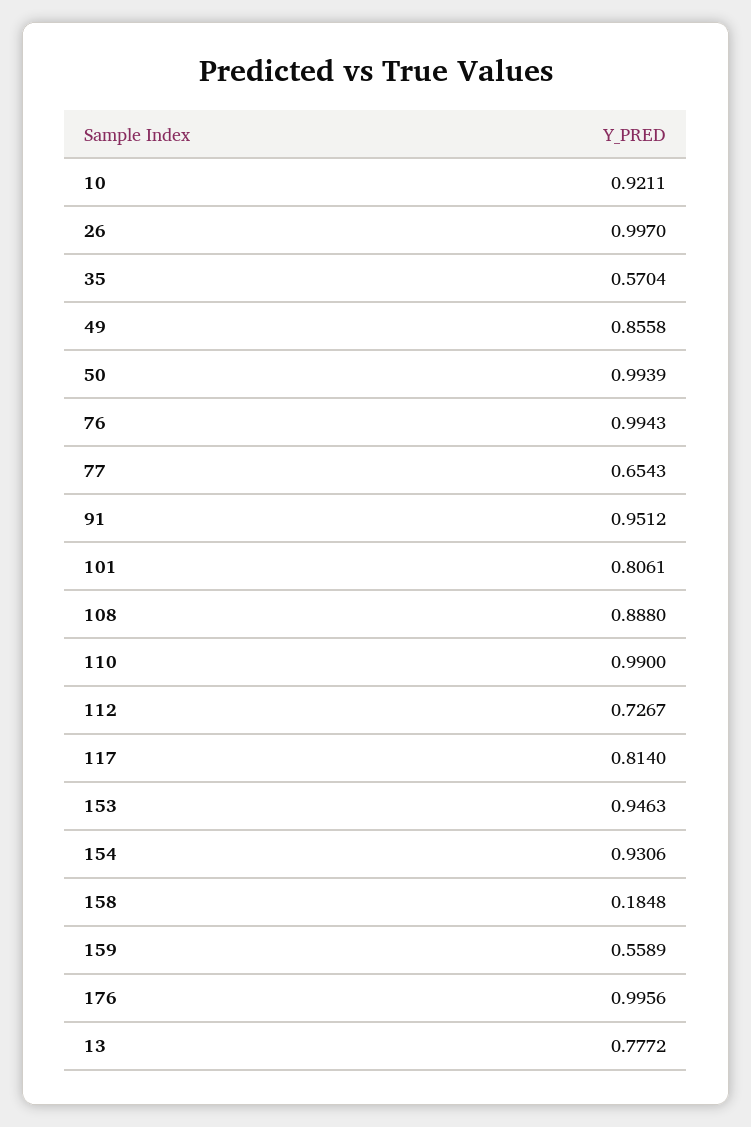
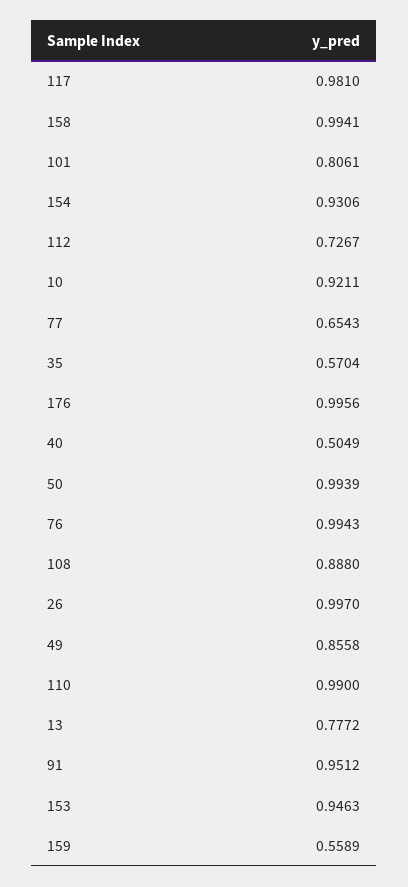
117: 0.814 -> 0.981
158: 0.1848 -> 0.9941
40: none -> 0.5049

